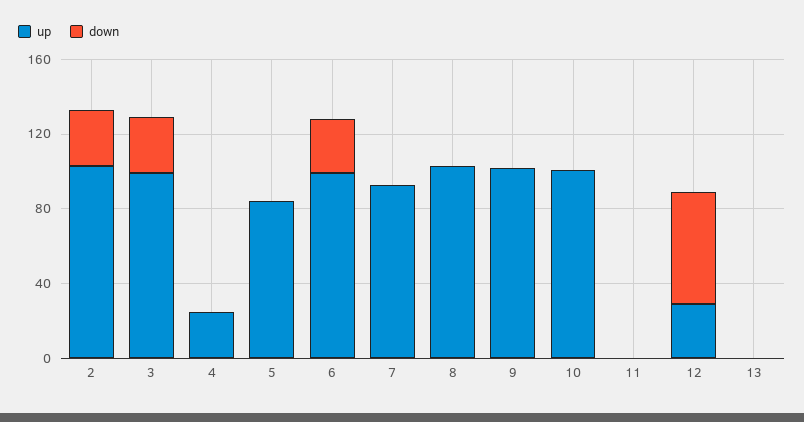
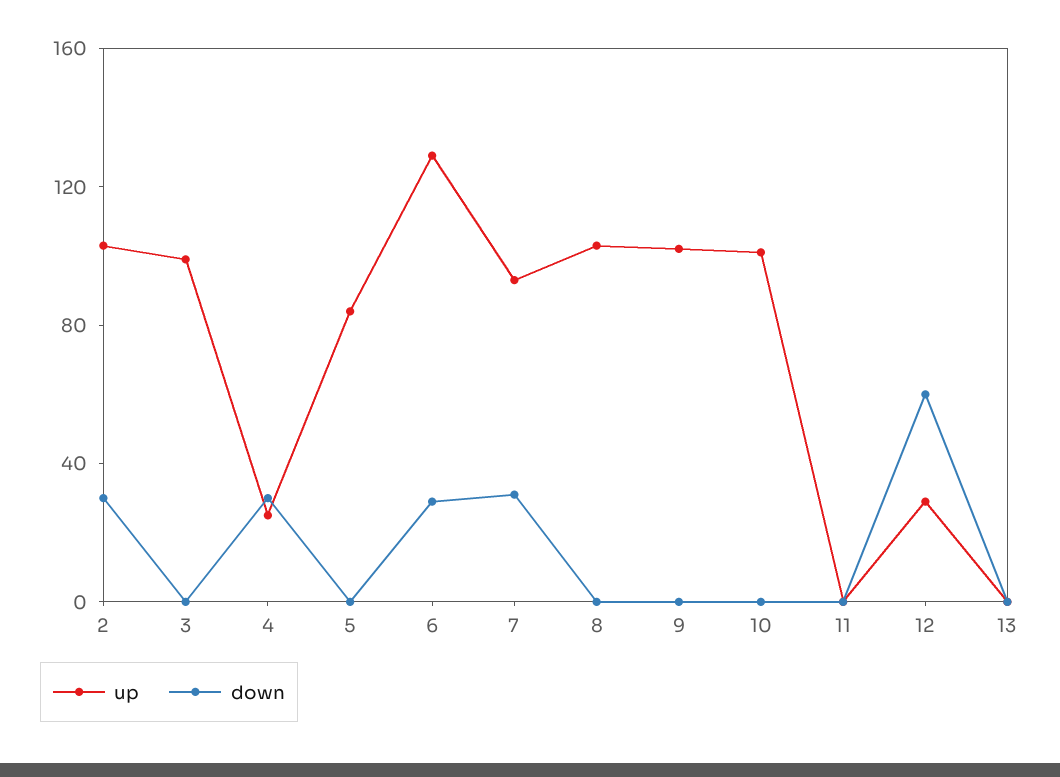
down, 3: 30 -> 0
down, 4: 0 -> 30
up, 6: 100 -> 130
down, 7: 0 -> 30

